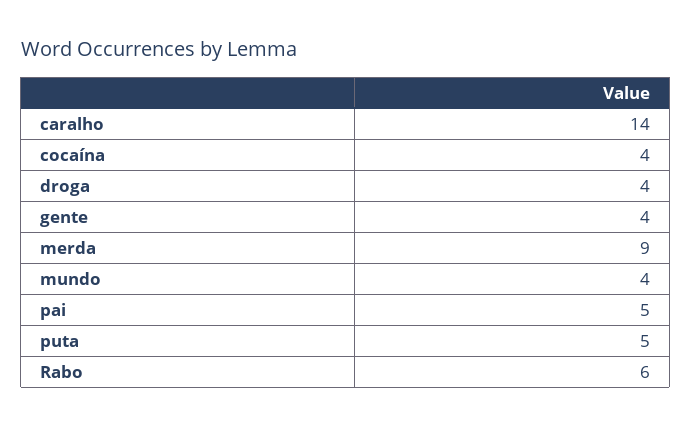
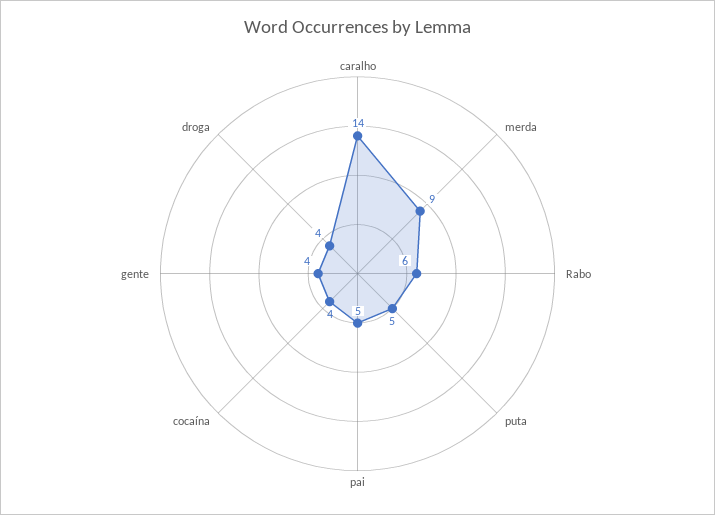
mundo: 4 -> none

